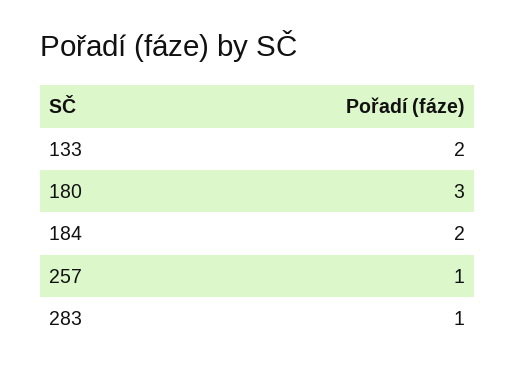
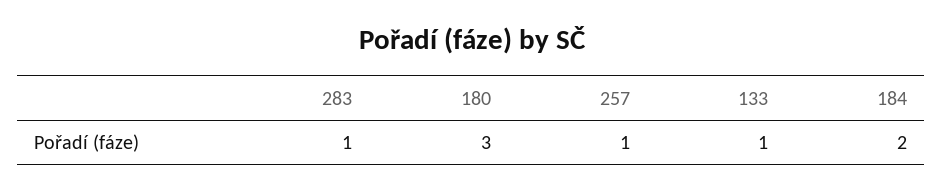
133: 2 -> 1

